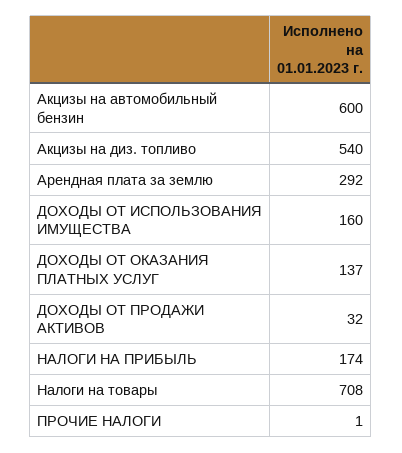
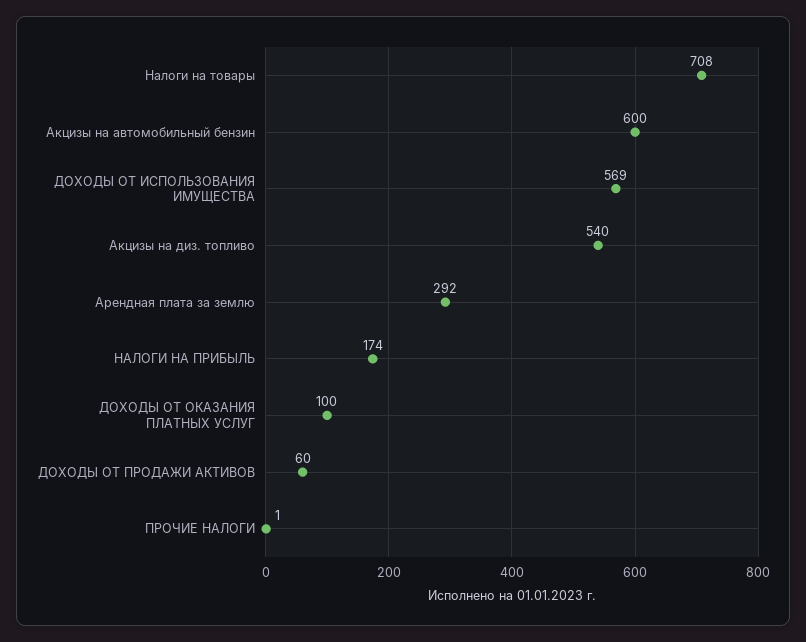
ДОХОДЫ ОТ ИСПОЛЬЗОВАНИЯ ИМУЩЕСТВА: 160 -> 569
ДОХОДЫ ОТ ОКАЗАНИЯ ПЛАТНЫХ УСЛУГ: 137 -> 100
ДОХОДЫ ОТ ПРОДАЖИ АКТИВОВ: 32 -> 60

